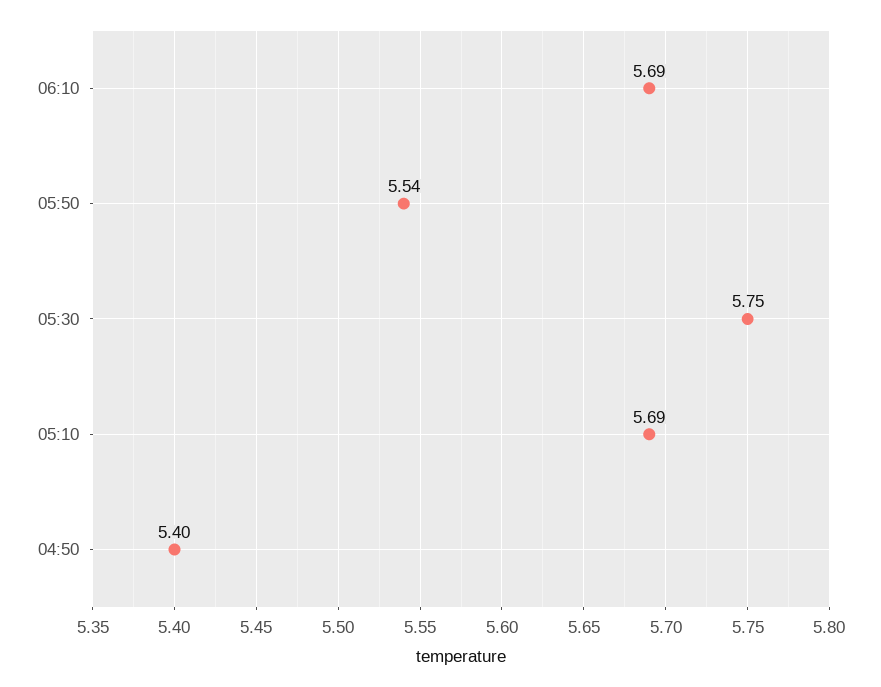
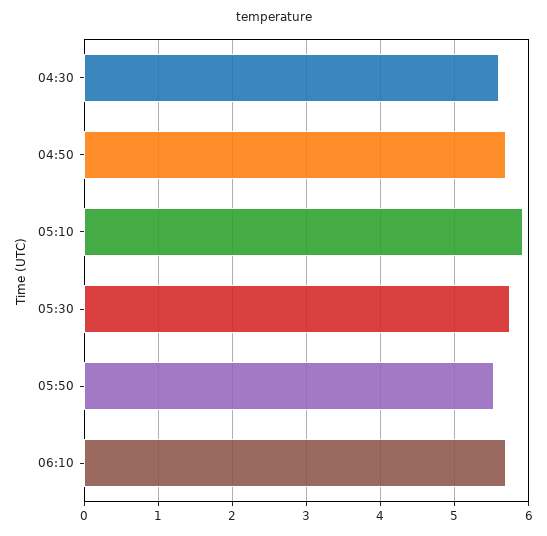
05:10: 5.69 -> 5.9
04:50: 5.4 -> 5.7
04:30: none -> 5.6

